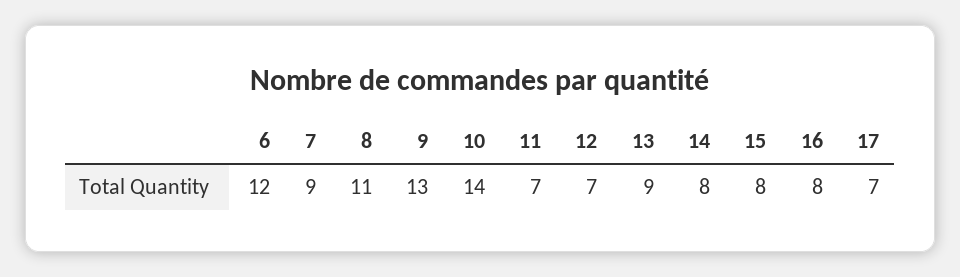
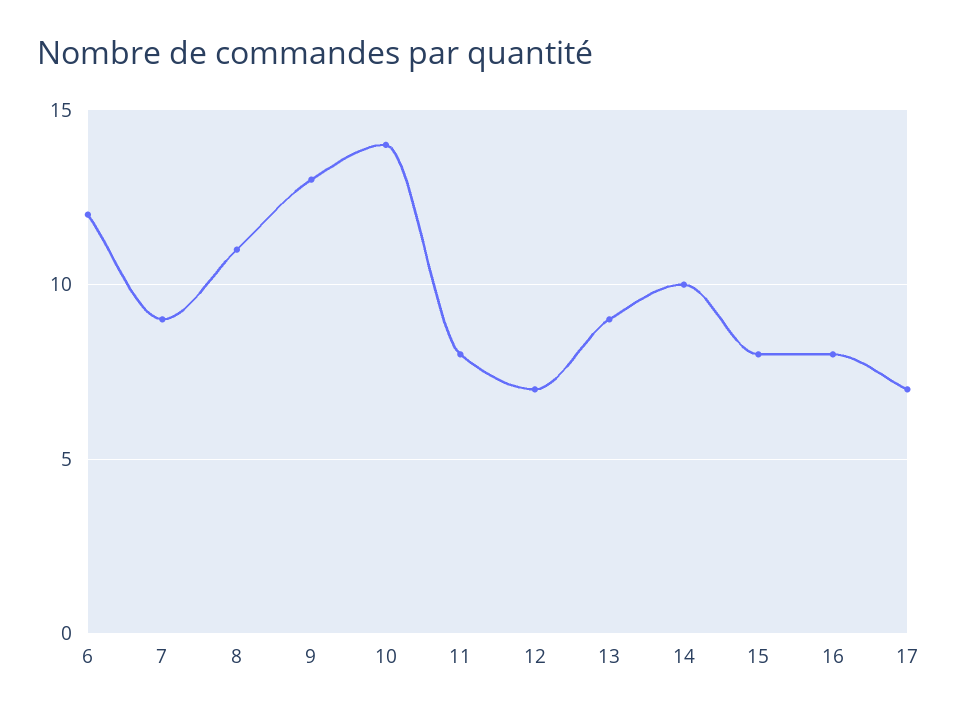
11: 7 -> 8
14: 8 -> 10

